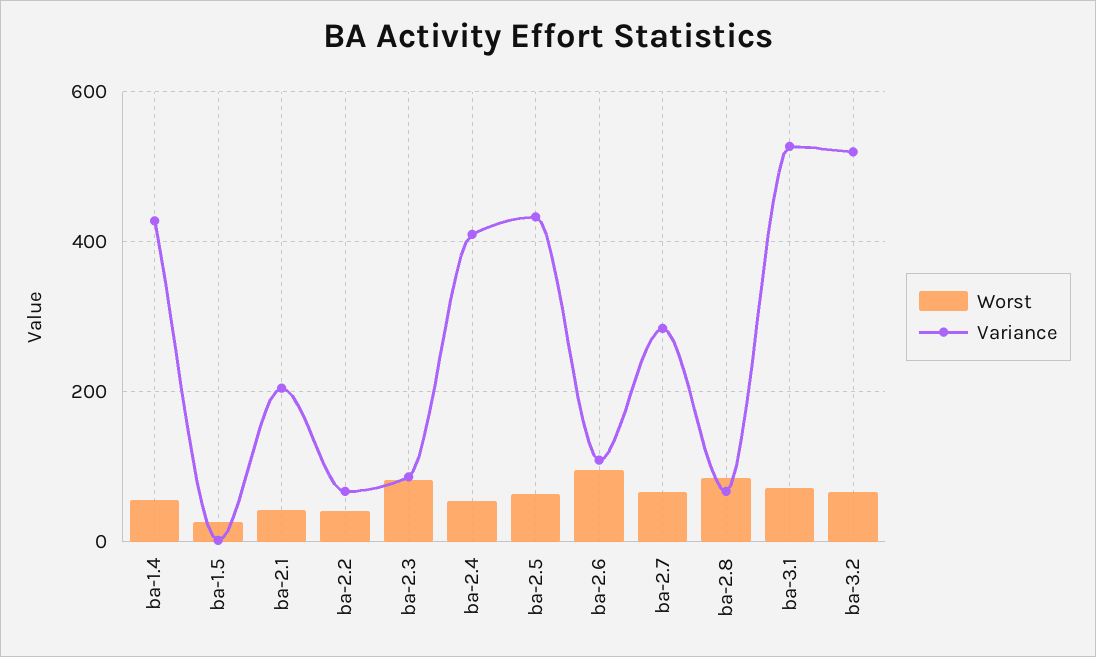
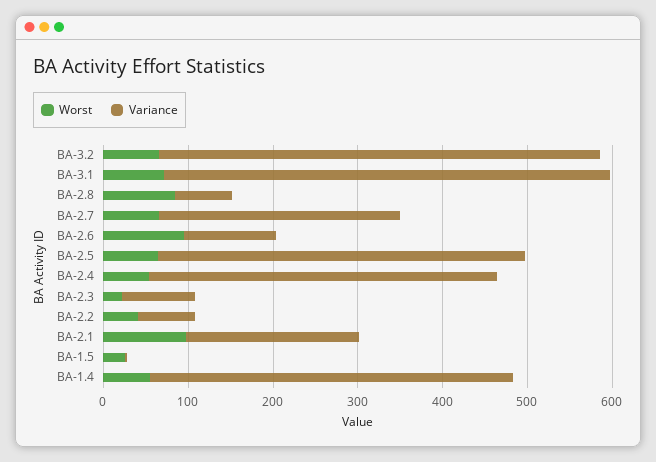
Worst, ba-2.1: 40 -> 100
Worst, ba-2.3: 80 -> 20

